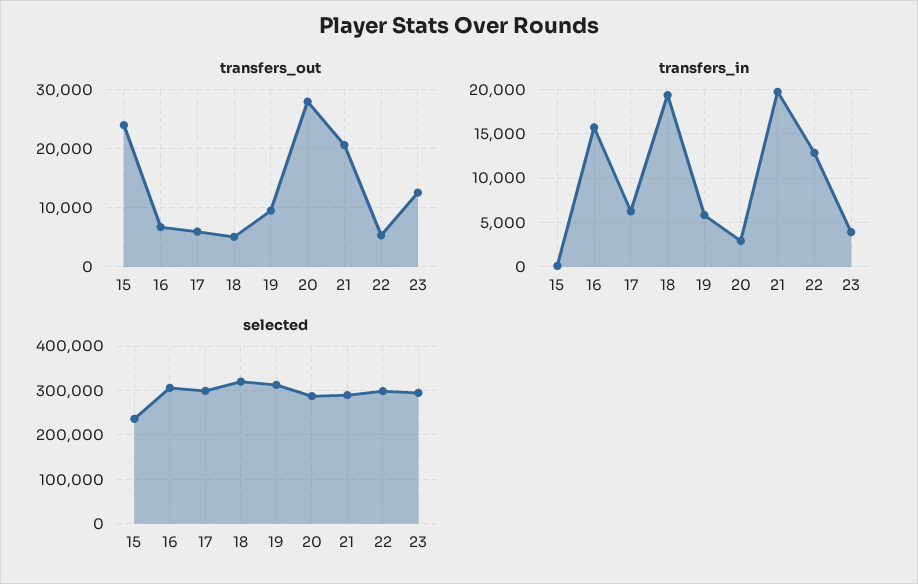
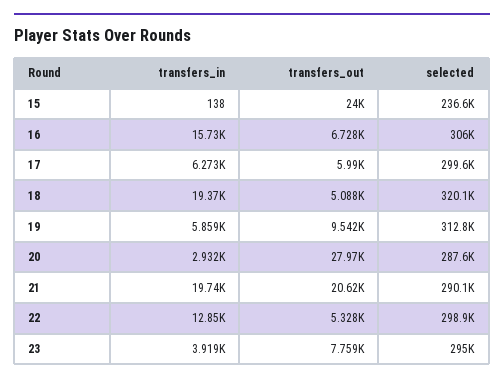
transfers_out, 23: 12000 -> 7759

